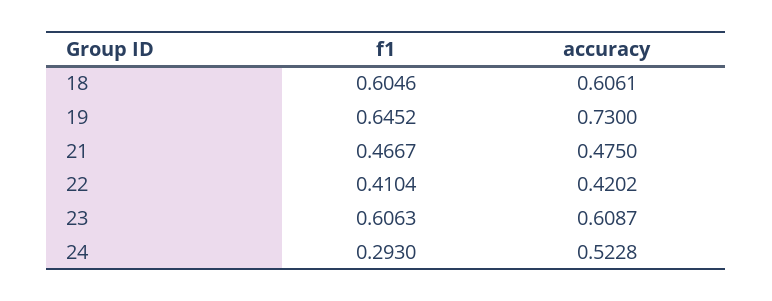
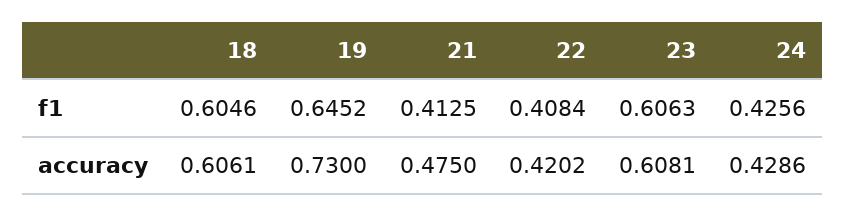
f1, 21: 0.4667 -> 0.4125
f1, 22: 0.4104 -> 0.4084
accuracy, 23: 0.6087 -> 0.6081
f1, 24: 0.293 -> 0.4256
accuracy, 24: 0.5228 -> 0.4286

